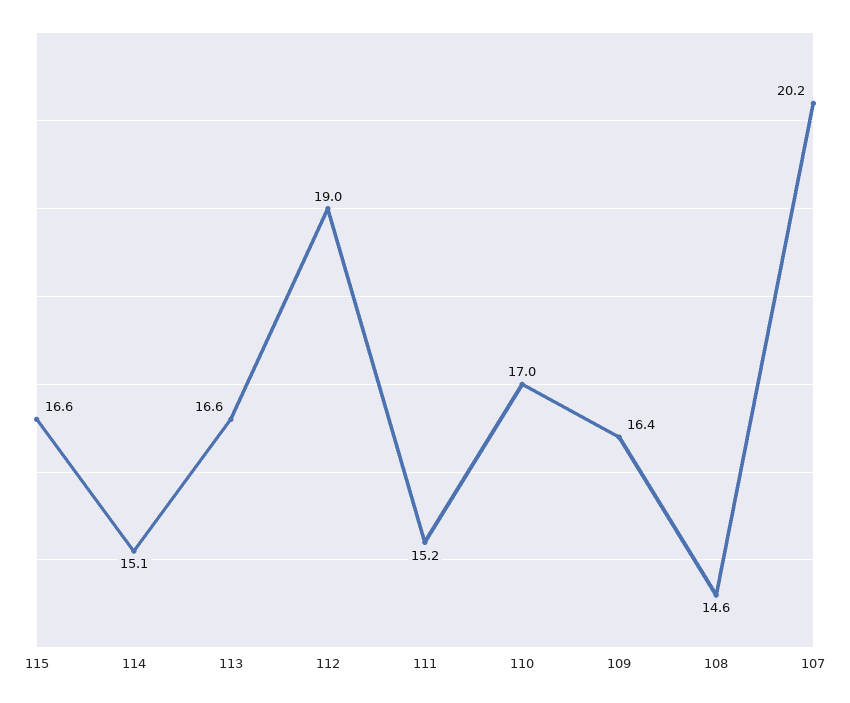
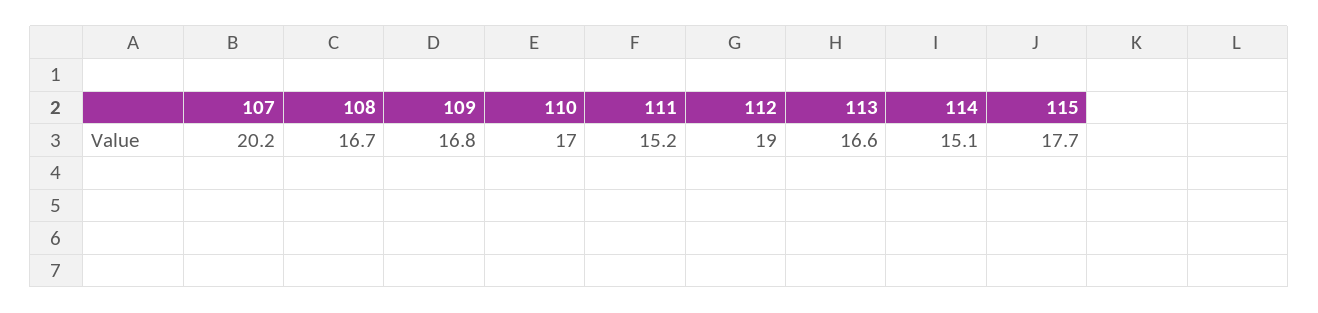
115: 16.6 -> 17.7
109: 16.4 -> 16.8
108: 14.6 -> 16.7

